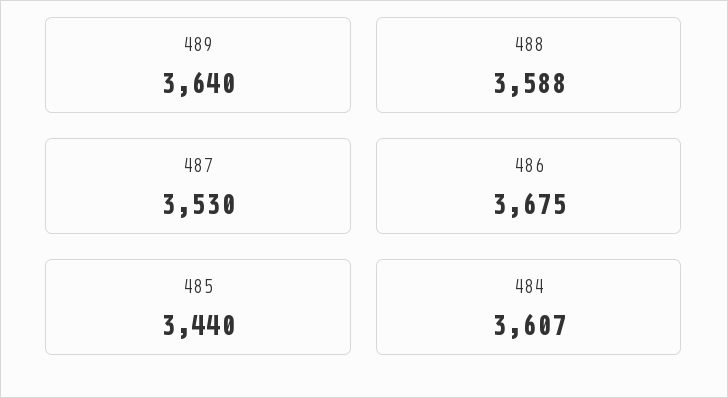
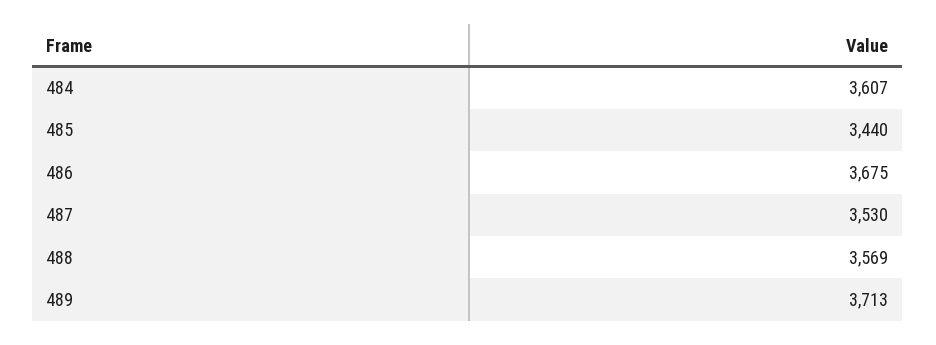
489: 3640 -> 3713
488: 3588 -> 3569

